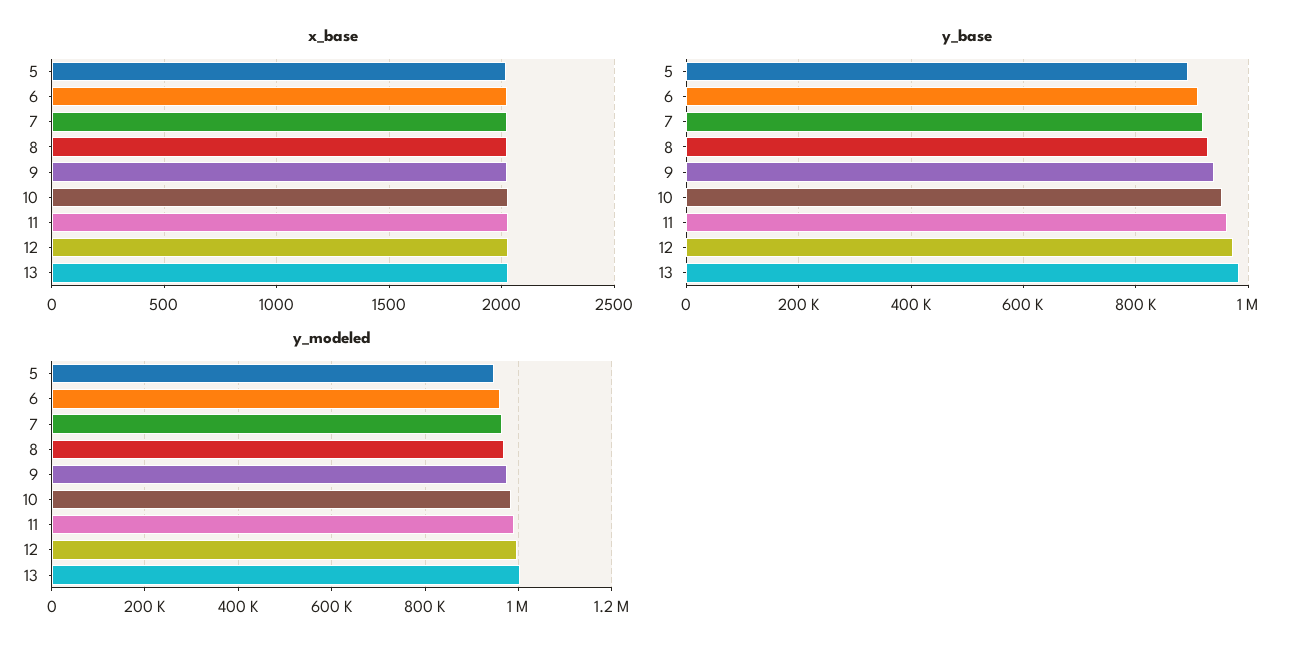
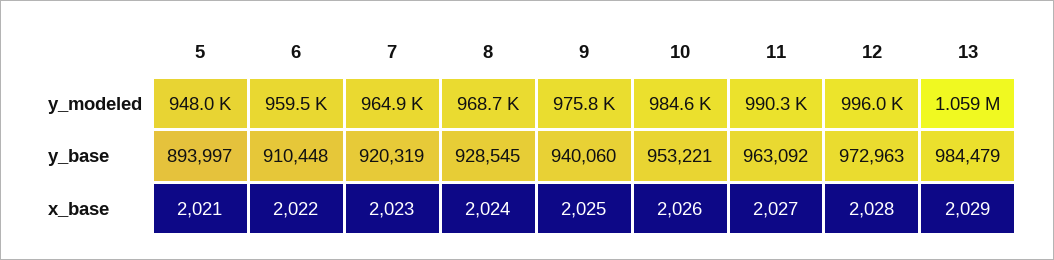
y_modeled, 13: 1000000 -> 1059000

